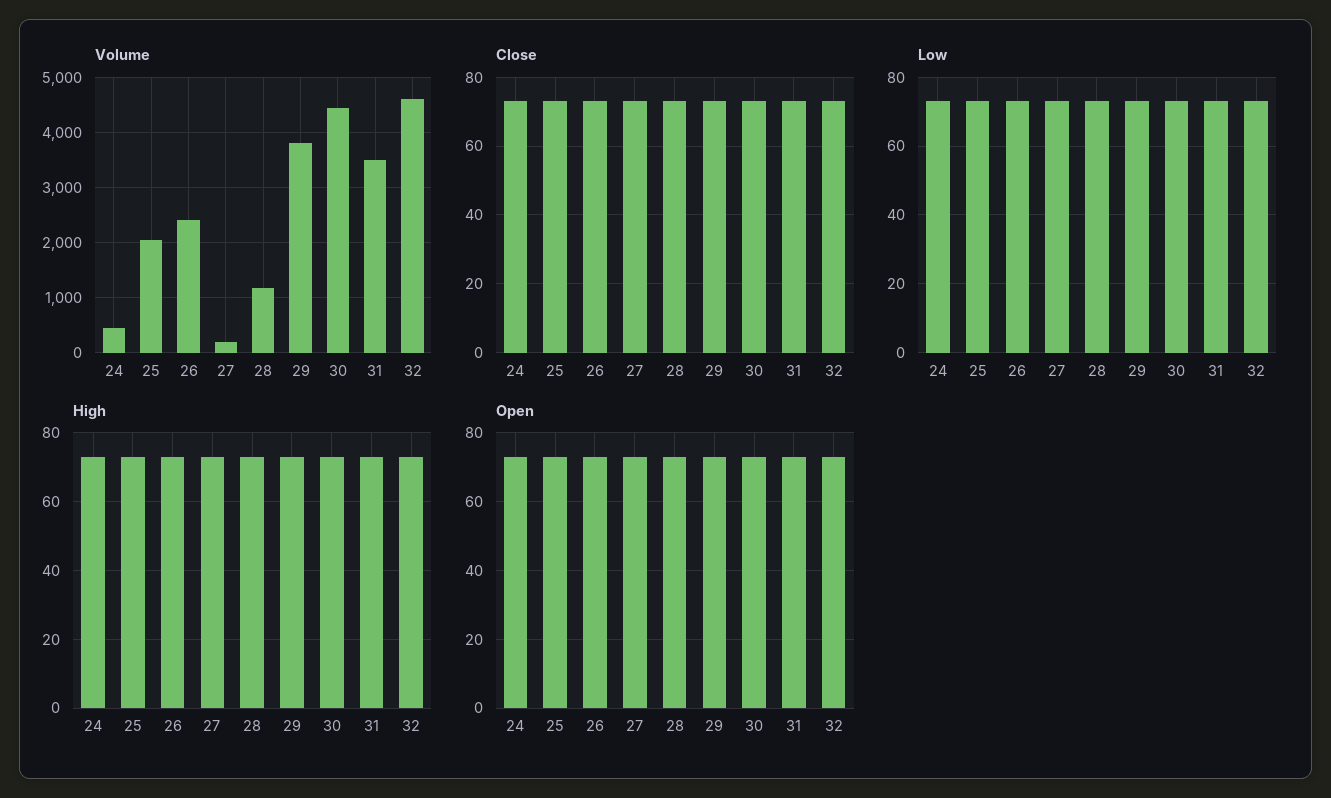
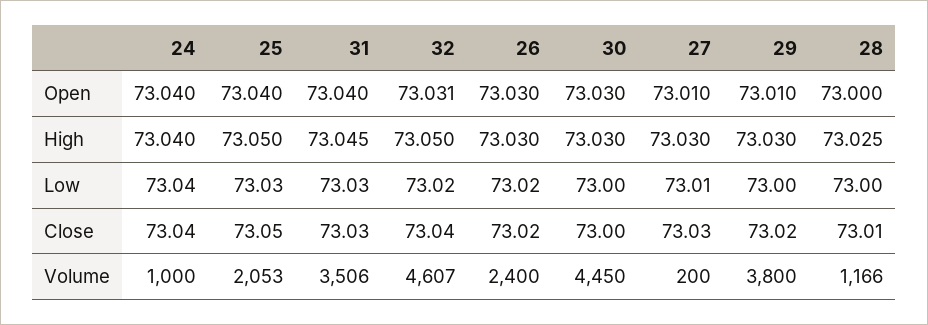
Volume, 24: 400 -> 1000

